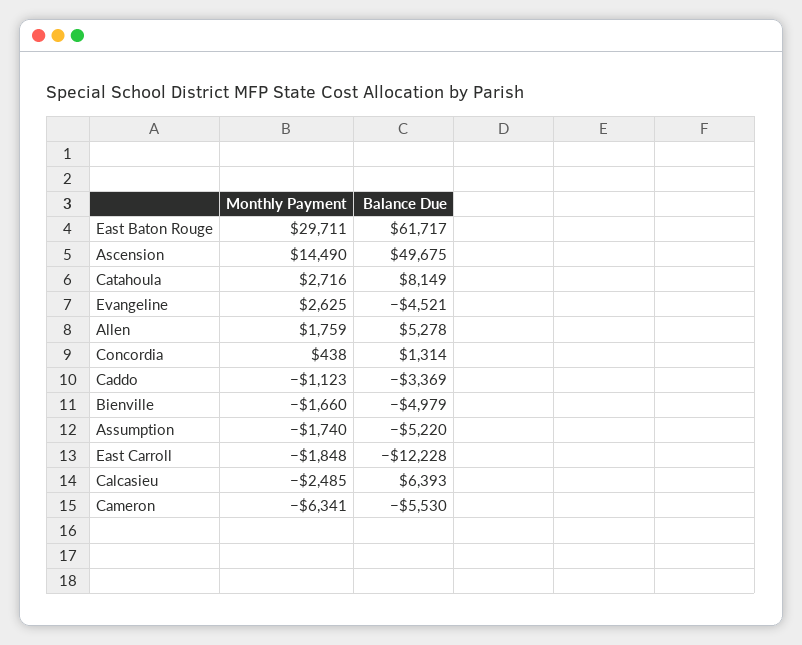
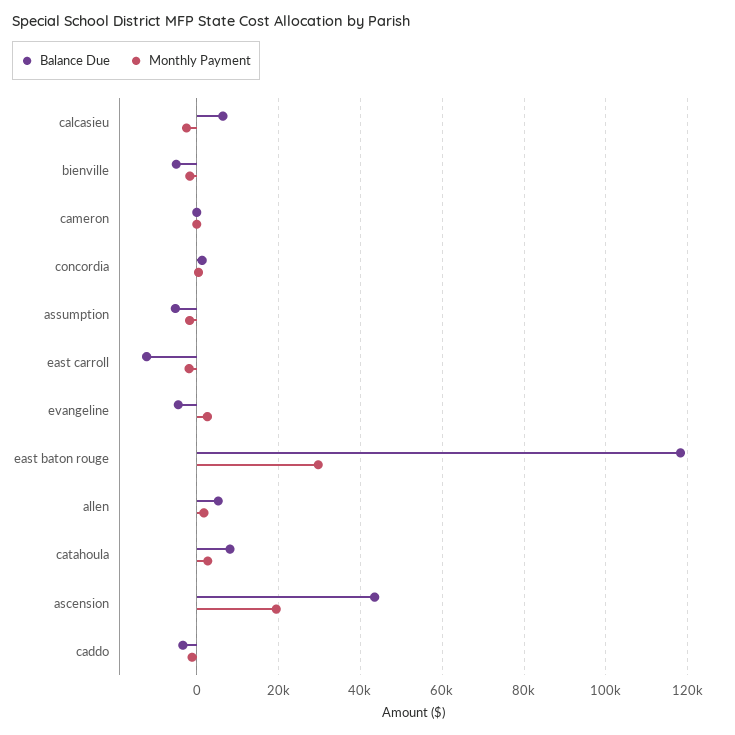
Balance Due, East Baton Rouge: 61717 -> 118000
Monthly Payment, Ascension: 14490 -> 20000
Balance Due, Ascension: 49675 -> 44000
Monthly Payment, Cameron: -6341 -> 0
Balance Due, Cameron: -5530 -> 0

